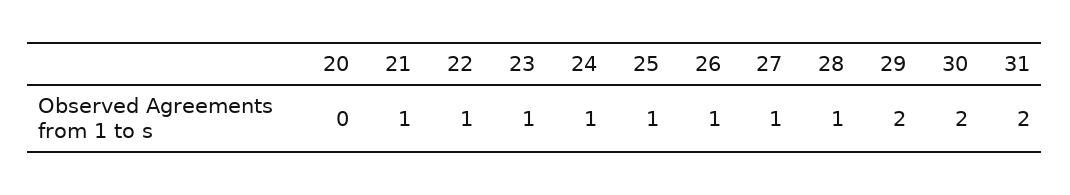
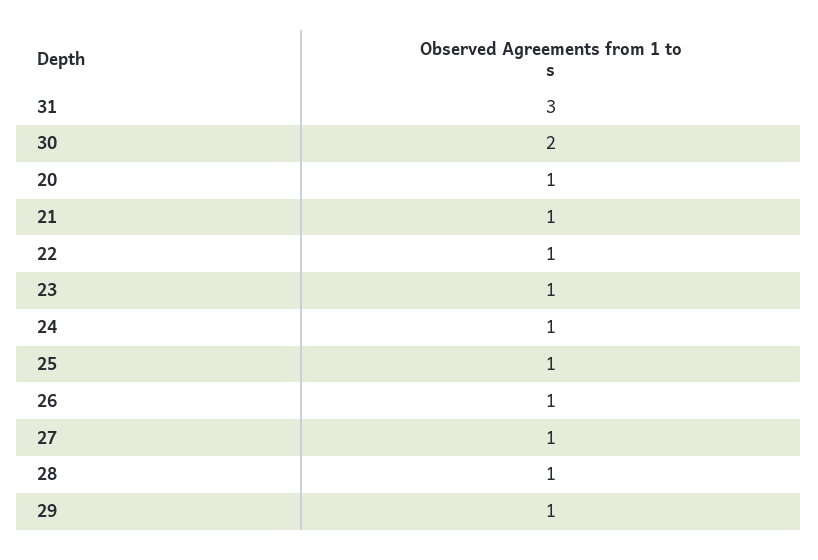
20: 0 -> 1
29: 2 -> 1
31: 2 -> 3

